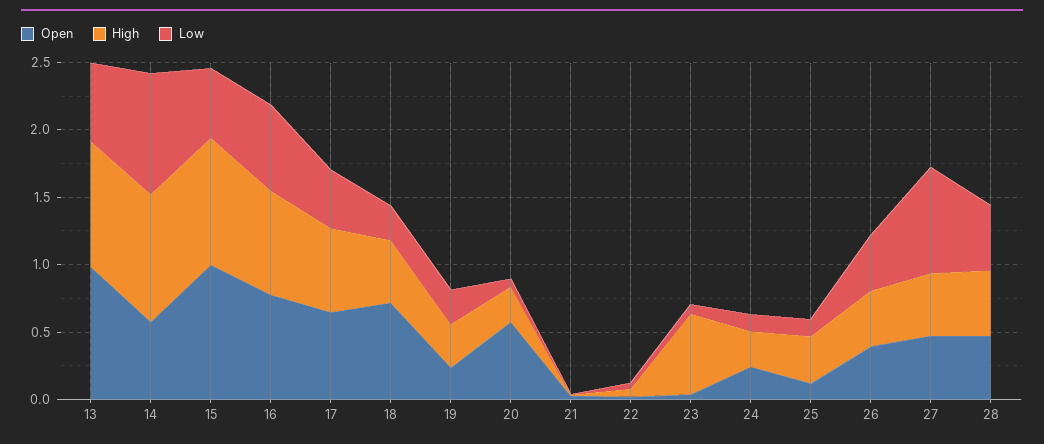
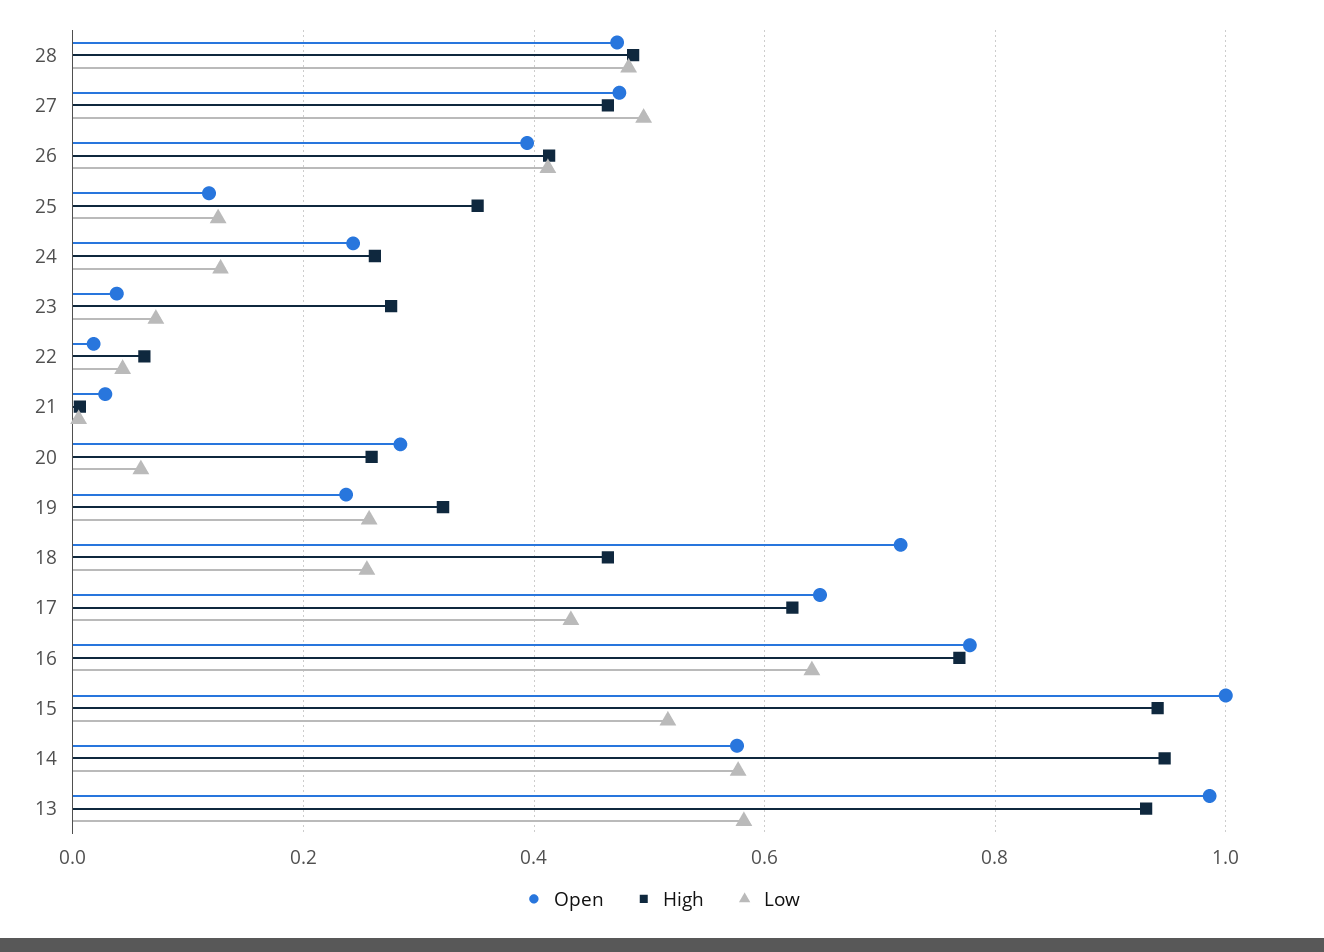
Low, 14: 0.9 -> 0.58
Open, 20: 0.6 -> 0.28
High, 23: 0.6 -> 0.28
Low, 27: 0.8 -> 0.5

